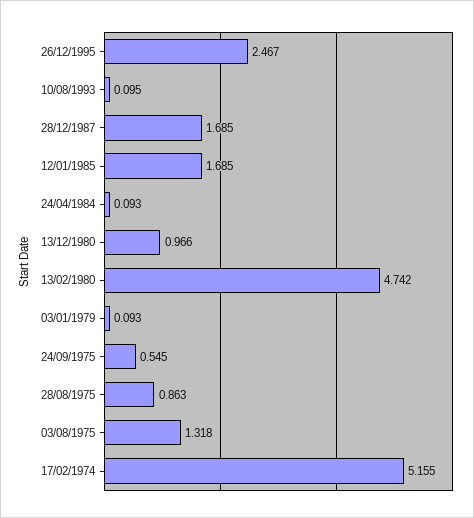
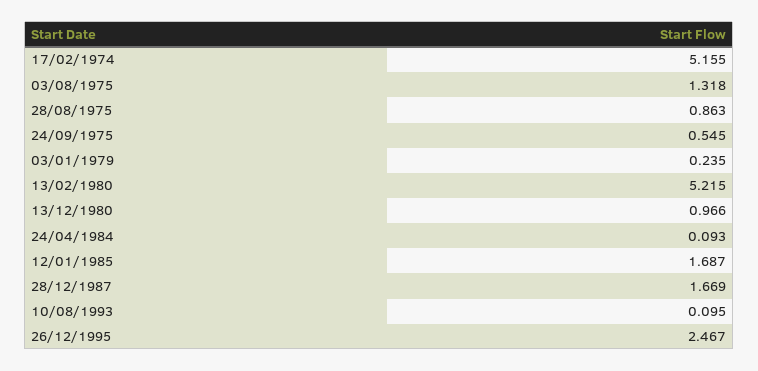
28/12/1987: 1.685 -> 1.669
12/01/1985: 1.685 -> 1.687
13/02/1980: 4.742 -> 5.215
03/01/1979: 0.093 -> 0.235

